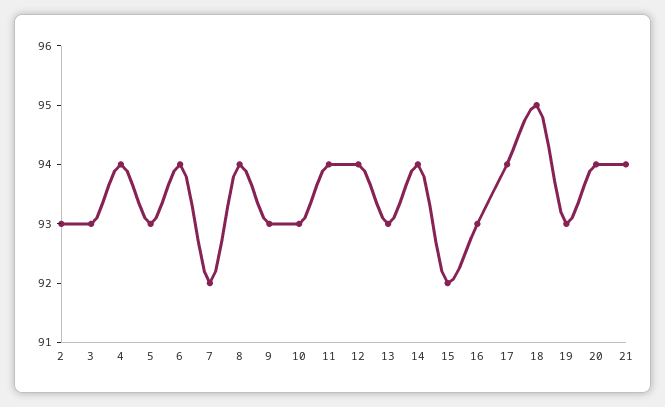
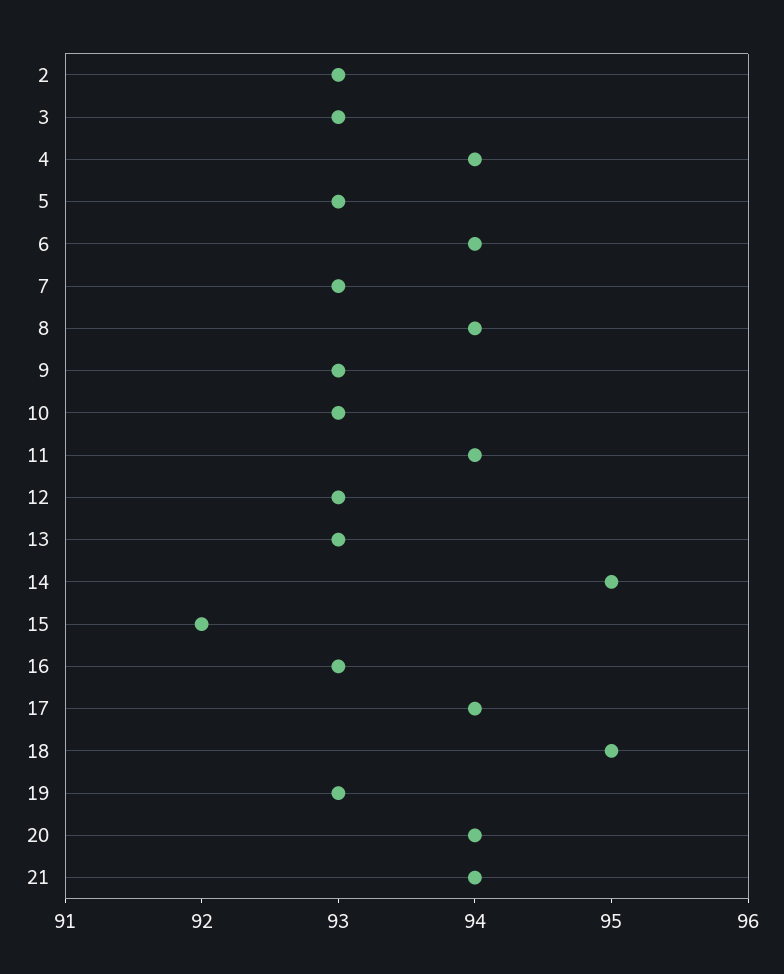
7: 92 -> 93
12: 94 -> 93
14: 94 -> 95

